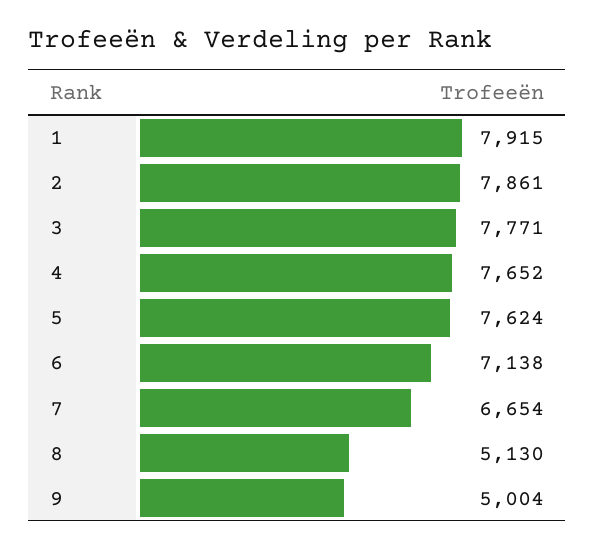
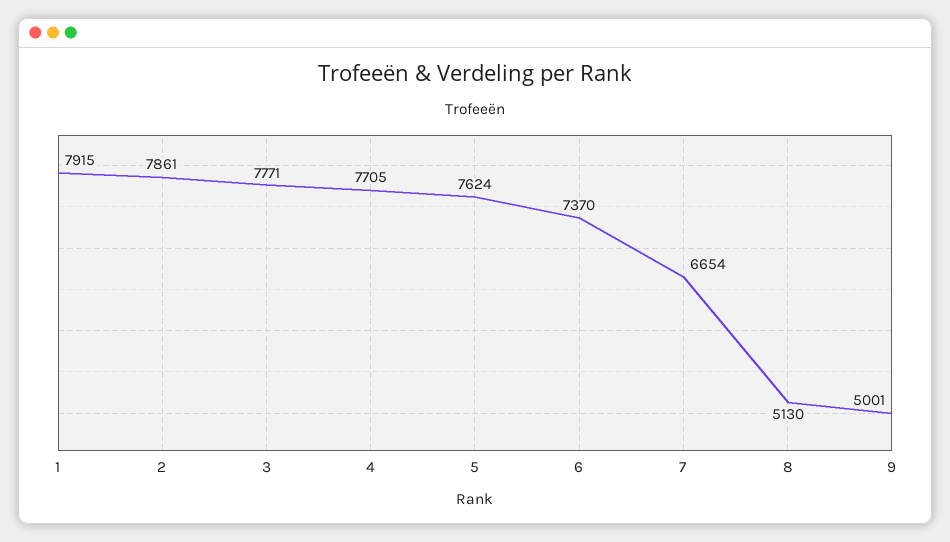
4: 7652 -> 7705
6: 7138 -> 7370
9: 5004 -> 5001

